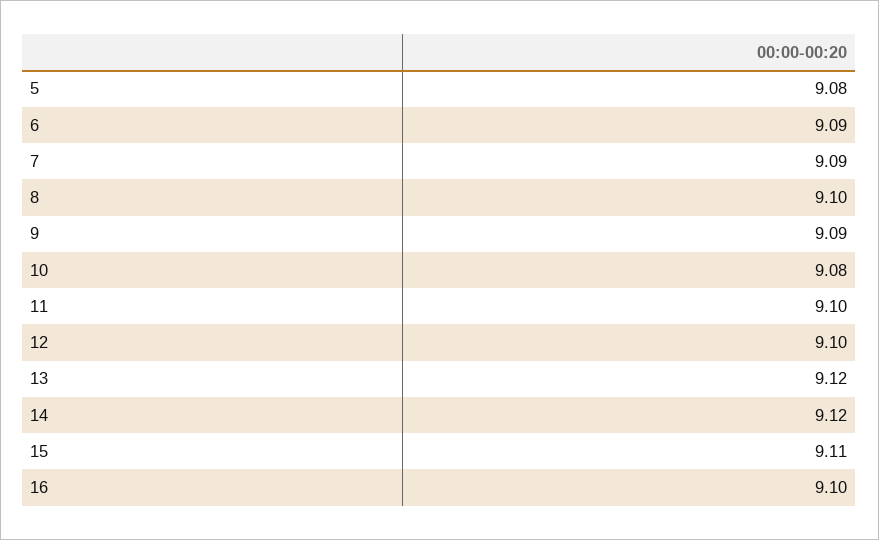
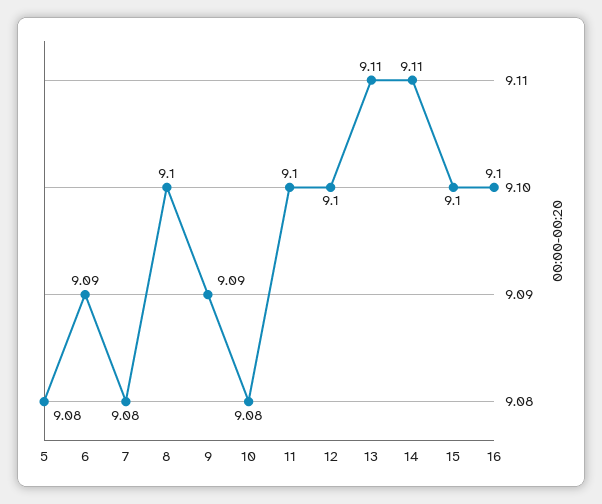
7: 9.09 -> 9.08
13: 9.12 -> 9.11
14: 9.12 -> 9.11
15: 9.11 -> 9.1

